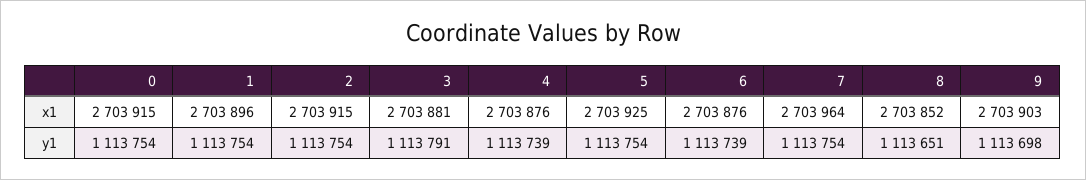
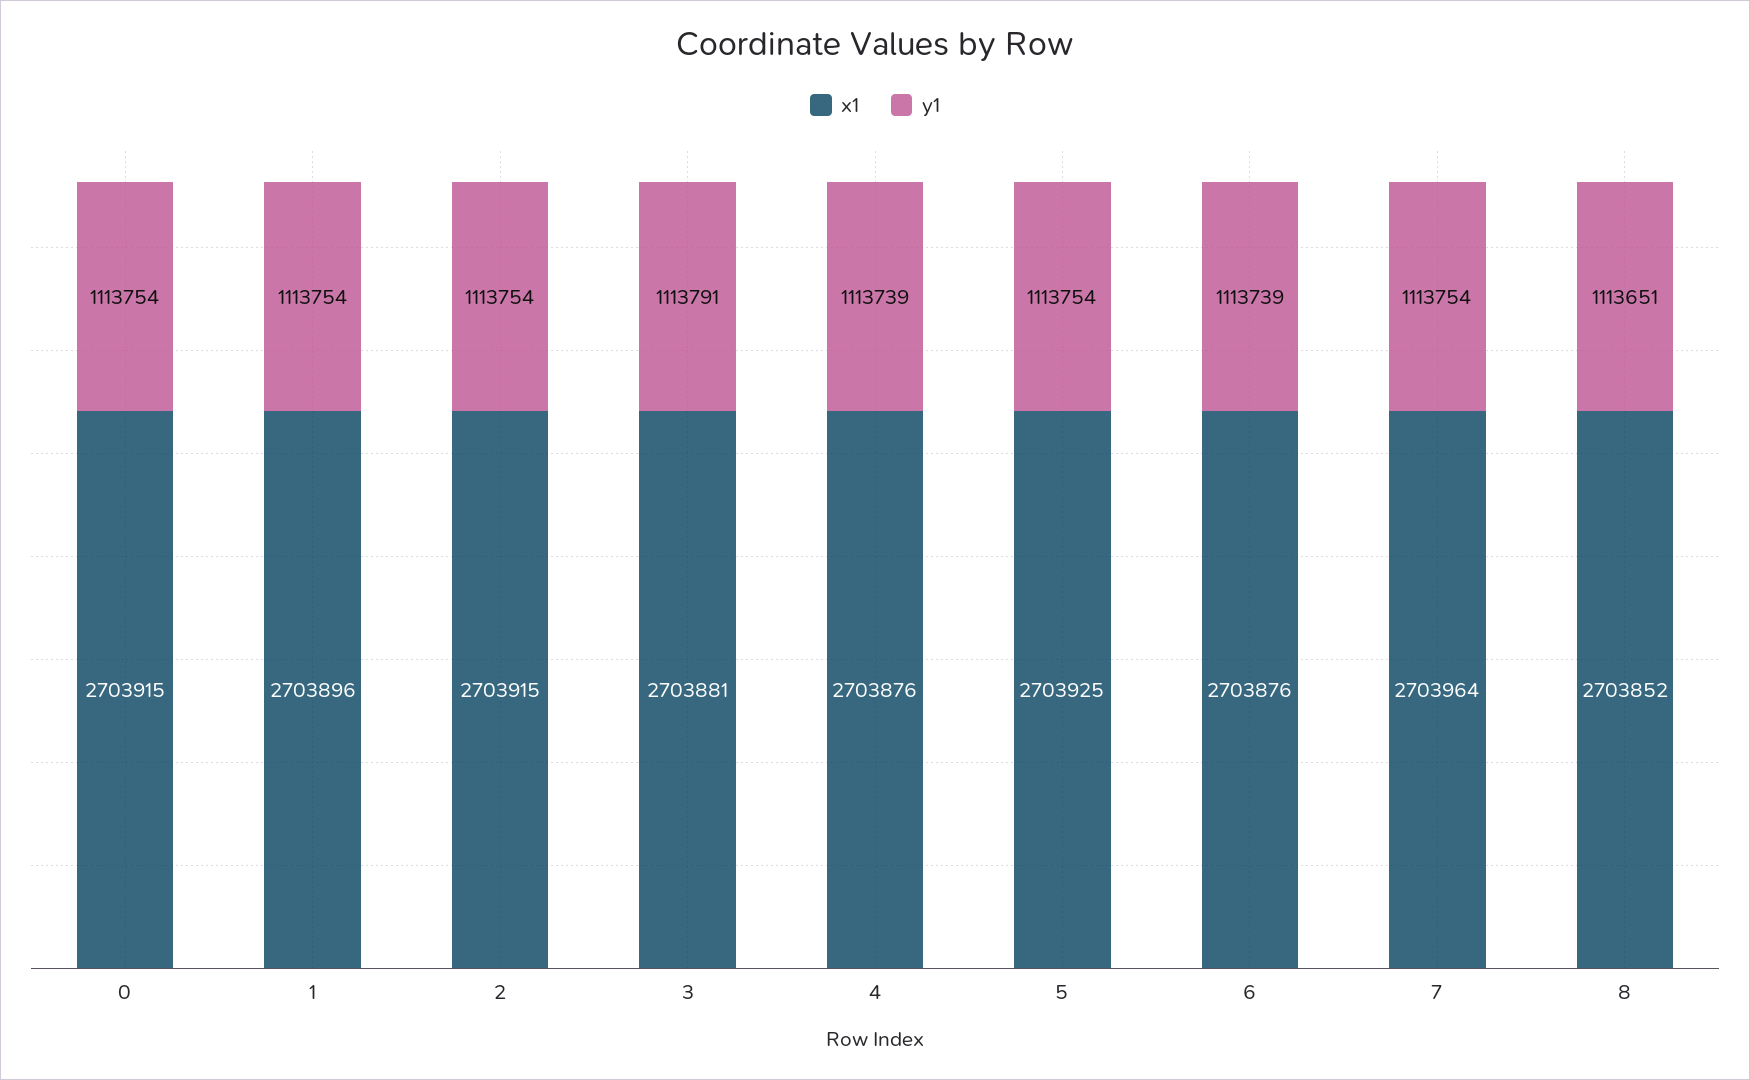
x1, 9: 2703903 -> none
y1, 9: 1113698 -> none

